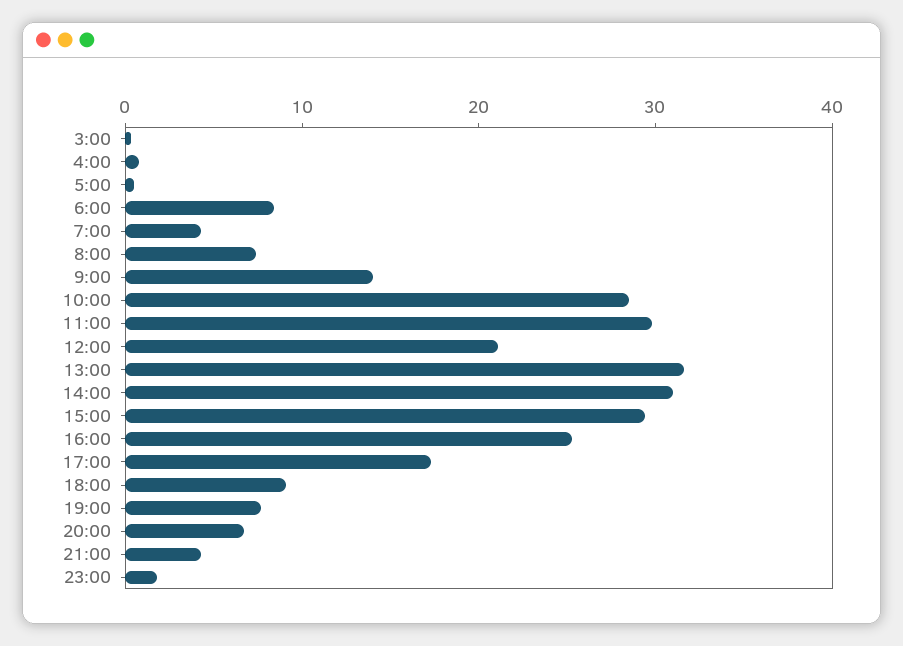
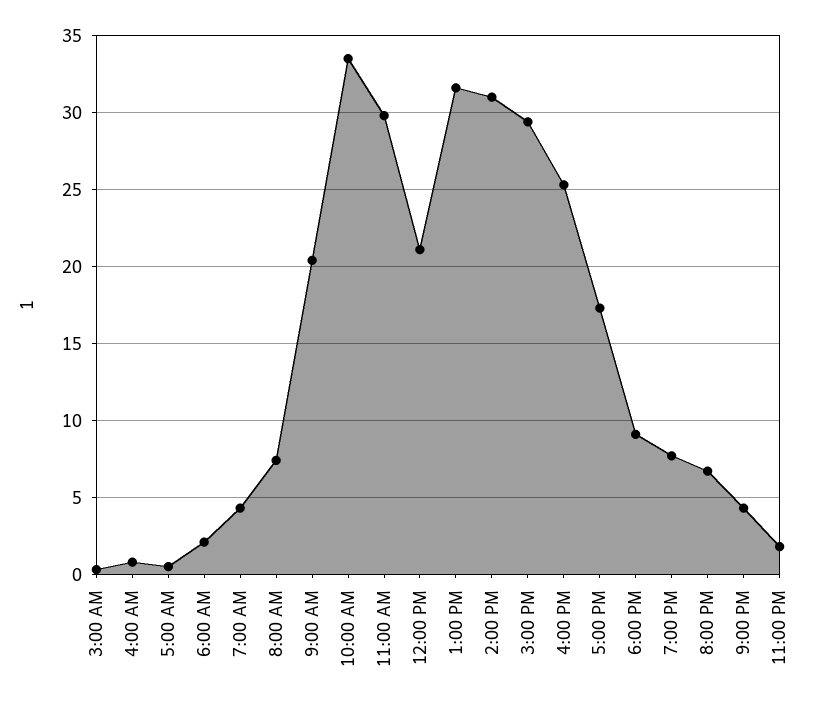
6:00: 8 -> 2
9:00: 14 -> 20.5
10:00: 28 -> 33.5

